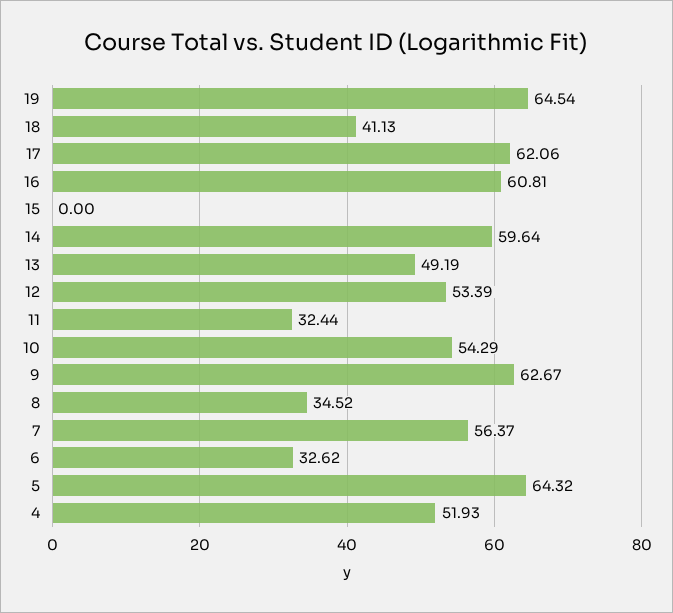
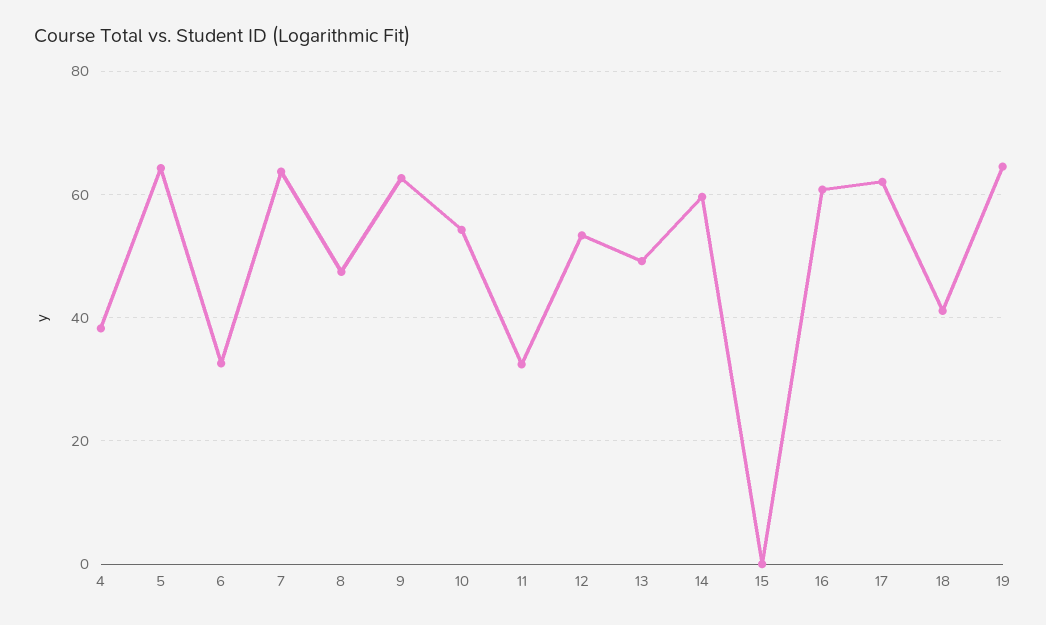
8: 34.52 -> 48
7: 56.37 -> 64
4: 51.93 -> 38

